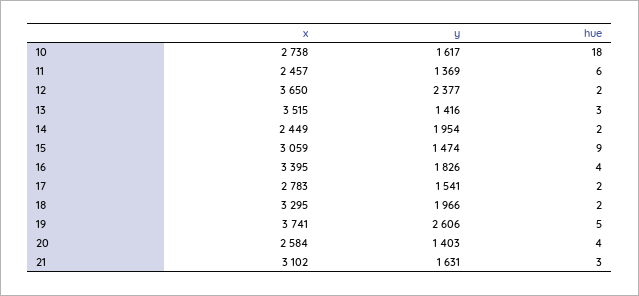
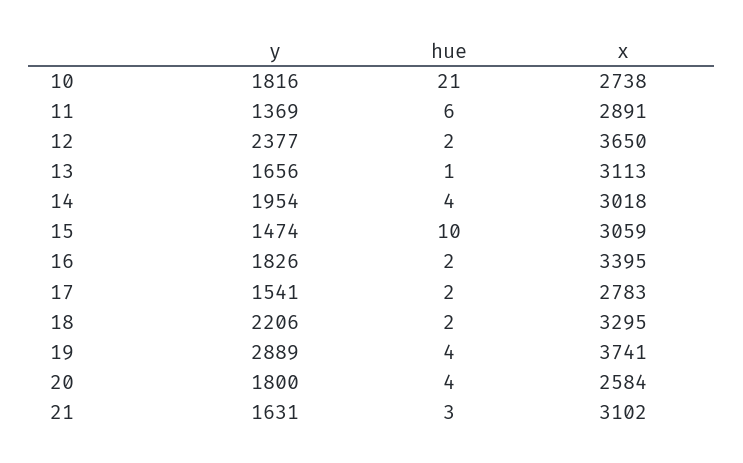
y, 10: 1617 -> 1816
hue, 10: 18 -> 21
x, 11: 2457 -> 2891
x, 13: 3515 -> 3113
y, 13: 1416 -> 1656
hue, 13: 3 -> 1
x, 14: 2449 -> 3018
hue, 14: 2 -> 4
hue, 15: 9 -> 10
hue, 16: 4 -> 2
y, 18: 1966 -> 2206
y, 19: 2606 -> 2889
hue, 19: 5 -> 4
y, 20: 1403 -> 1800

